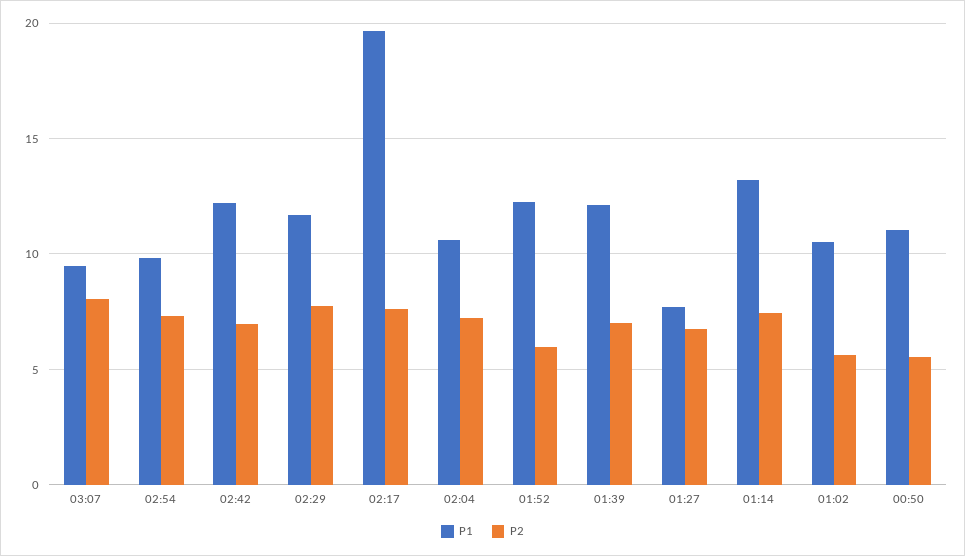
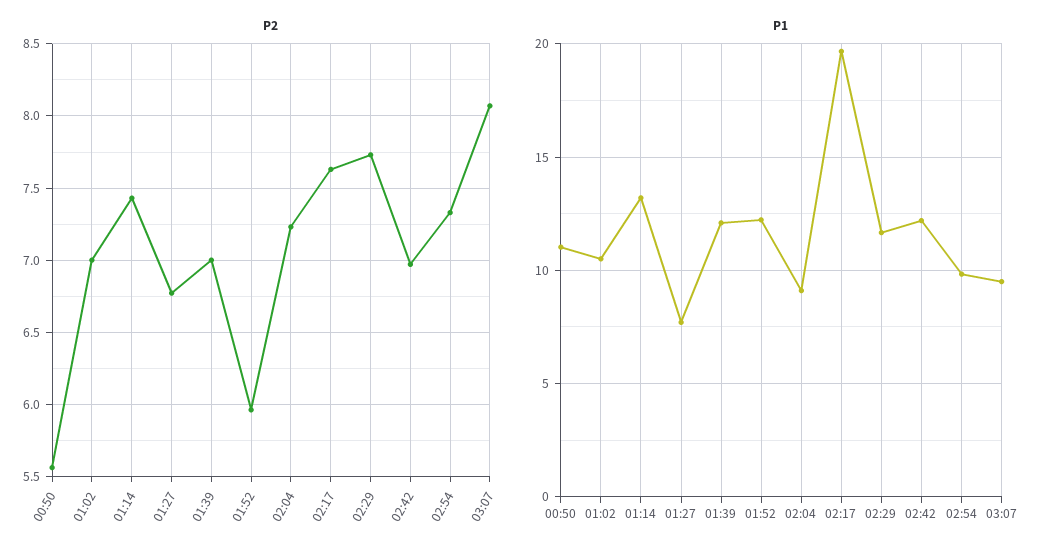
P1, 02:04: 10.5 -> 9
P2, 01:02: 5.5 -> 7

